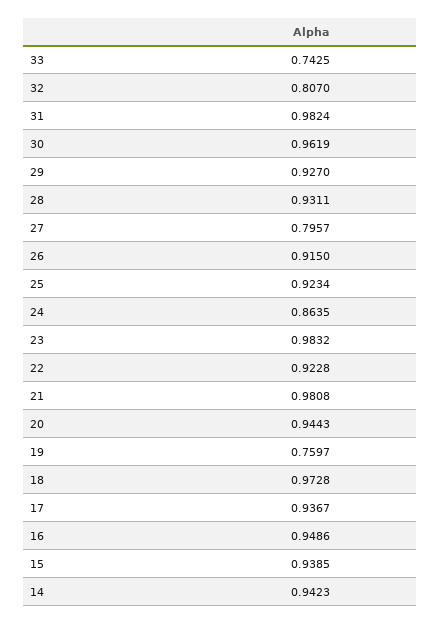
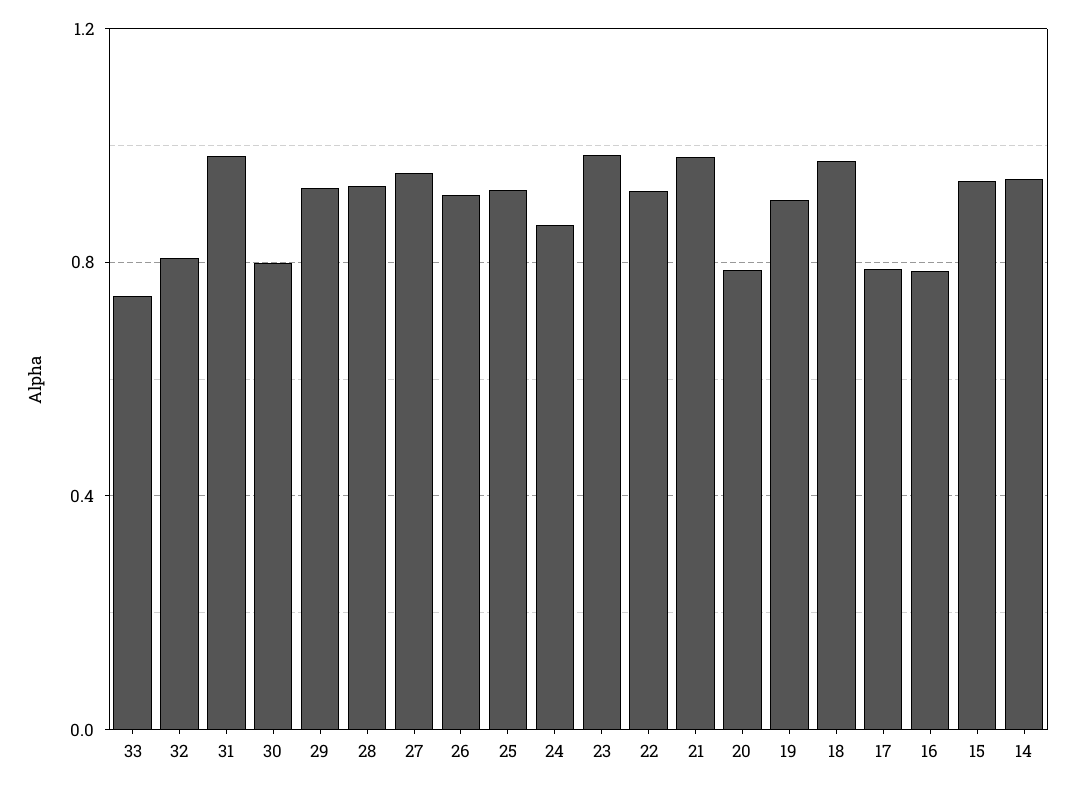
30: 0.9619 -> 0.8
27: 0.7957 -> 0.95
20: 0.9443 -> 0.8
19: 0.7597 -> 0.9
17: 0.9367 -> 0.8
16: 0.9486 -> 0.8

